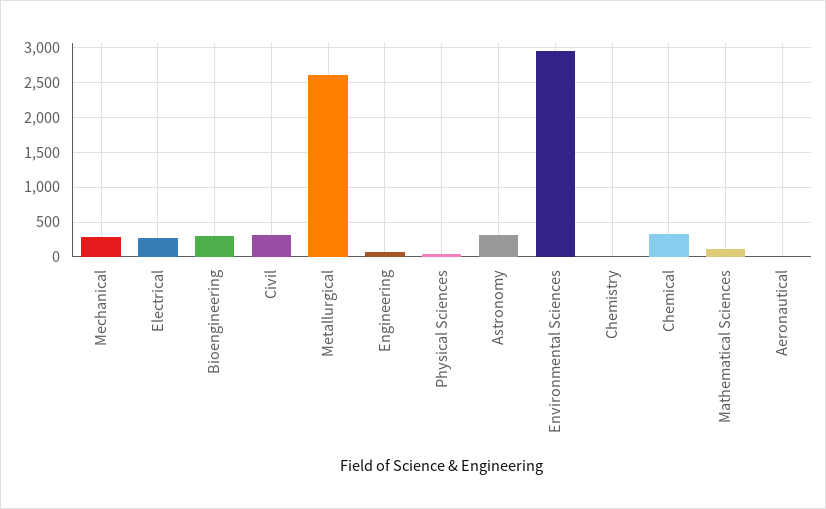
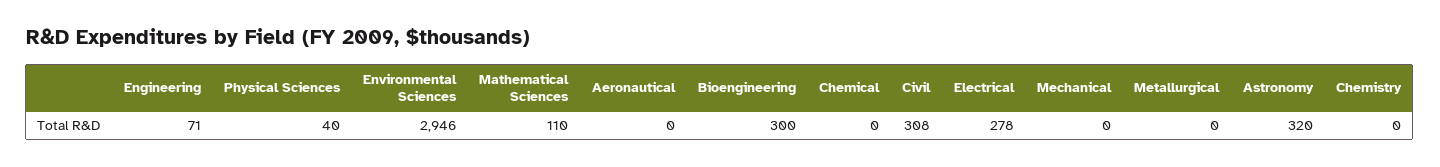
Mechanical: 300 -> 0
Metallurgical: 2600 -> 0
Chemical: 300 -> 0

